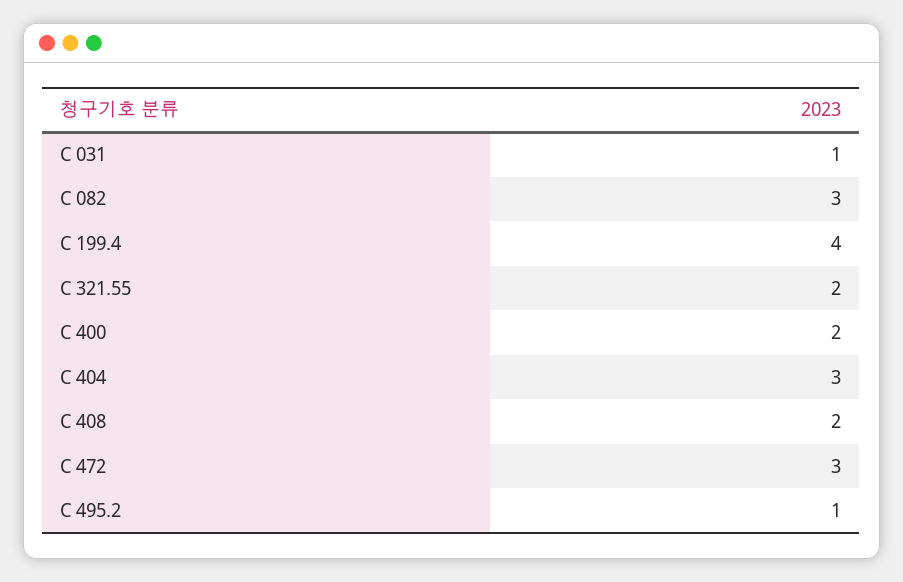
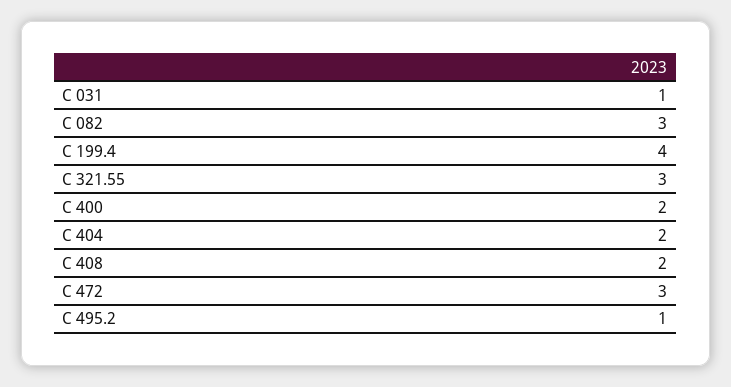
C 321.55: 2 -> 3
C 404: 3 -> 2

